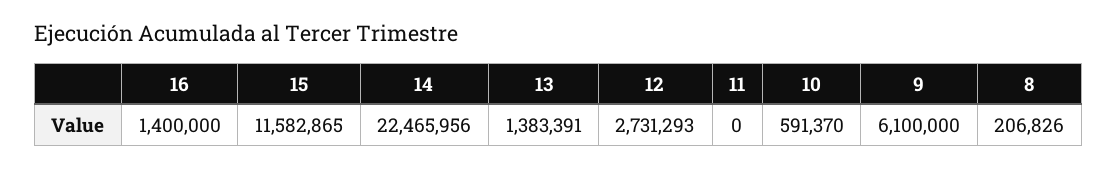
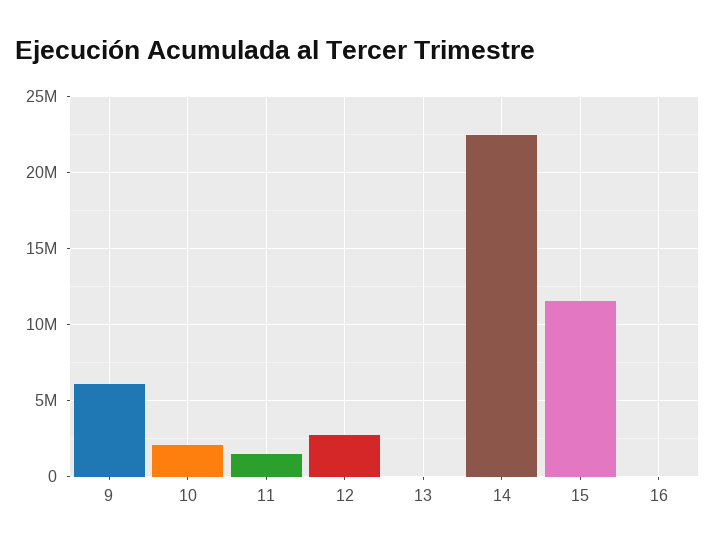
16: 1400000 -> 0
13: 1383391 -> 0
11: 0 -> 1500000
10: 591370 -> 2000000
8: 206826 -> none

